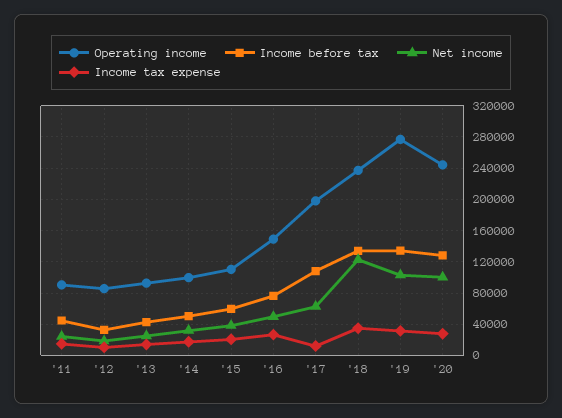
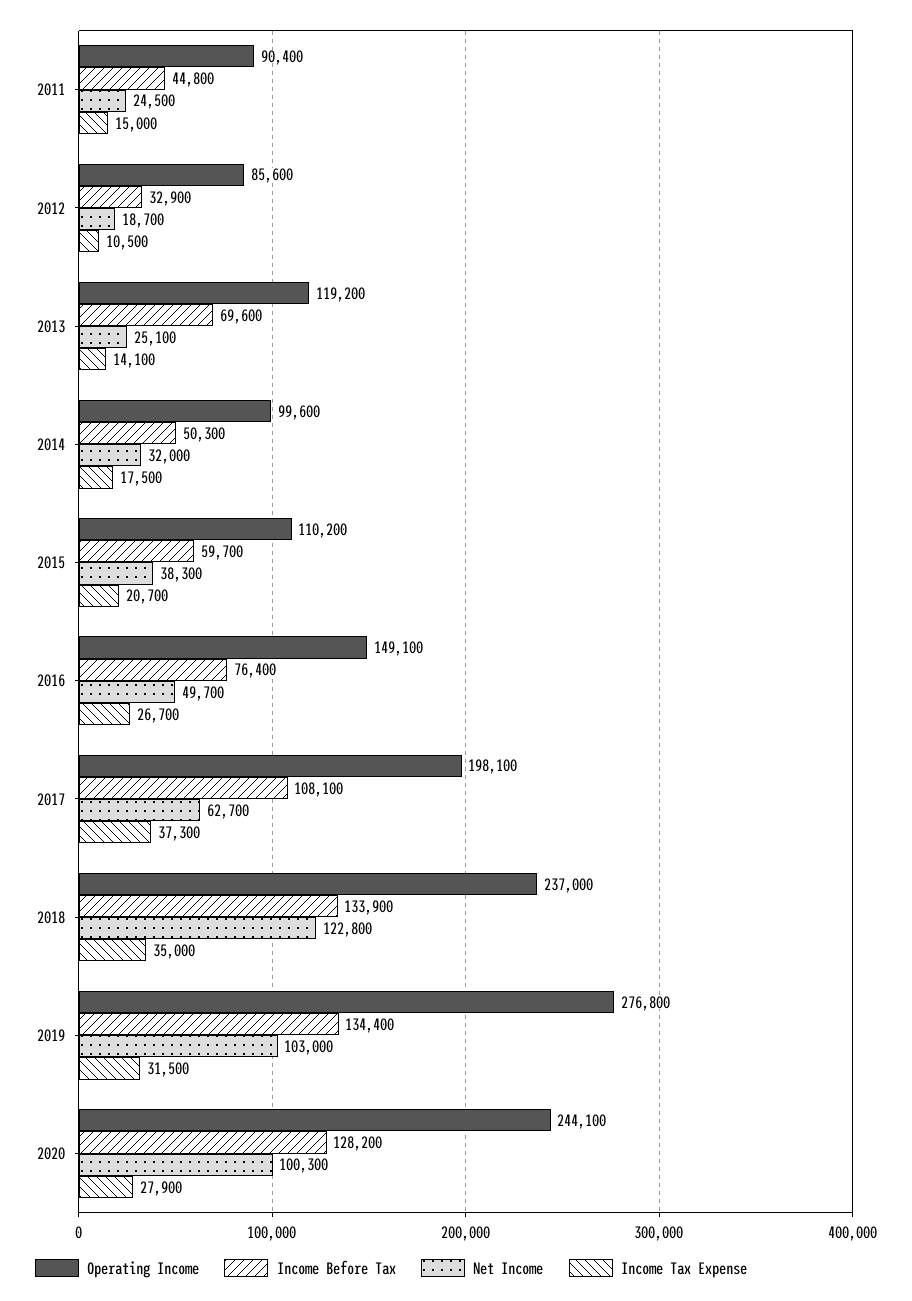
Operating income, '13: 90000 -> 119200
Income before tax, '13: 40000 -> 69600
Income tax expense, '17: 10000 -> 37300

